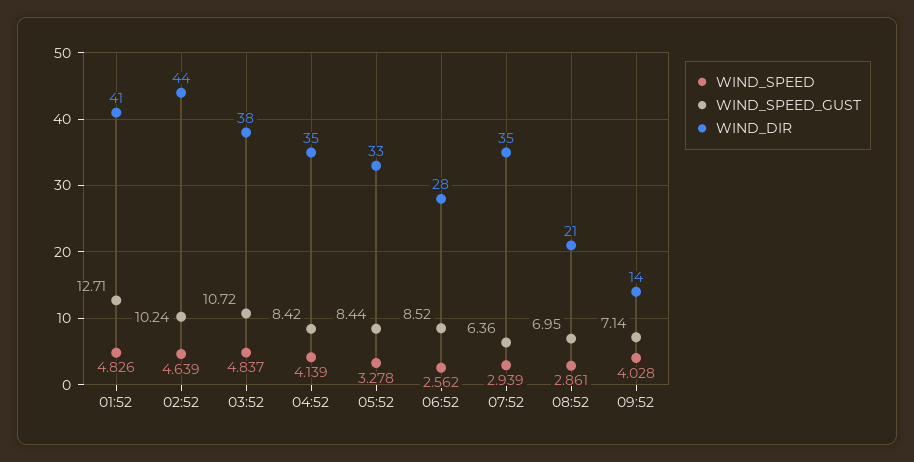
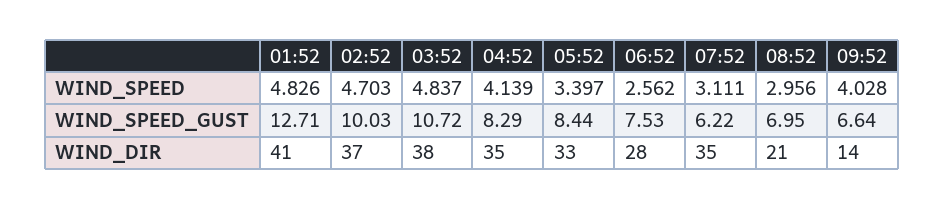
WIND_SPEED, 02:52: 4.639 -> 4.703
WIND_SPEED_GUST, 02:52: 10.24 -> 10.03
WIND_DIR, 02:52: 44 -> 37
WIND_SPEED_GUST, 04:52: 8.42 -> 8.29
WIND_SPEED, 05:52: 3.278 -> 3.397
WIND_SPEED_GUST, 06:52: 8.52 -> 7.53
WIND_SPEED, 07:52: 2.939 -> 3.111
WIND_SPEED_GUST, 07:52: 6.36 -> 6.22
WIND_SPEED, 08:52: 2.861 -> 2.956
WIND_SPEED_GUST, 09:52: 7.14 -> 6.64

